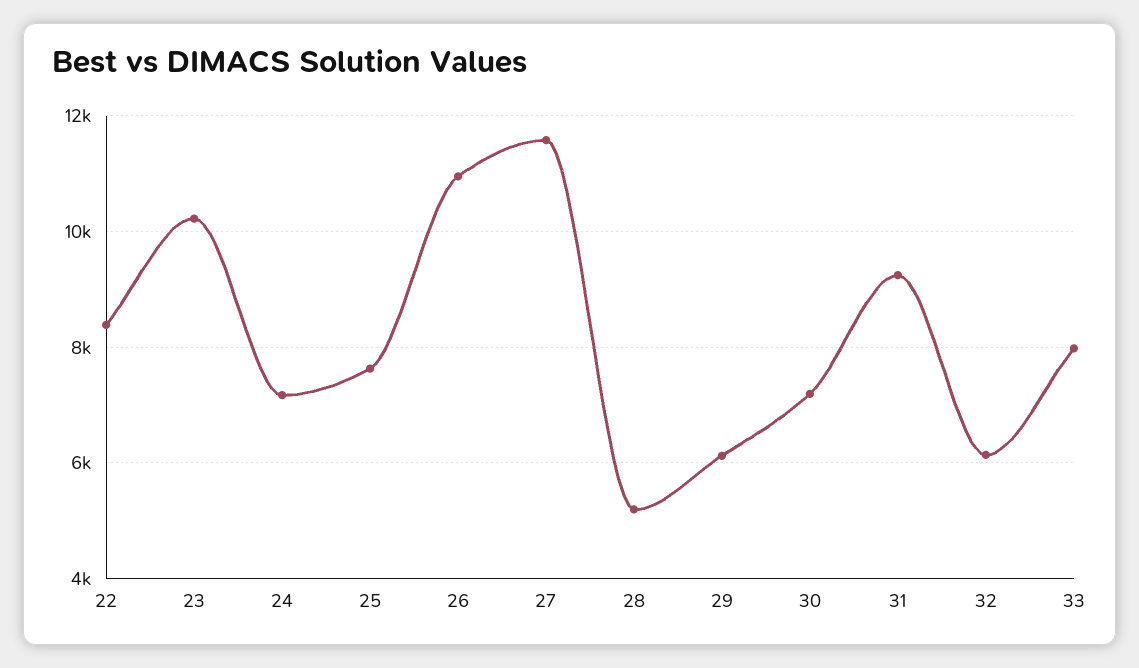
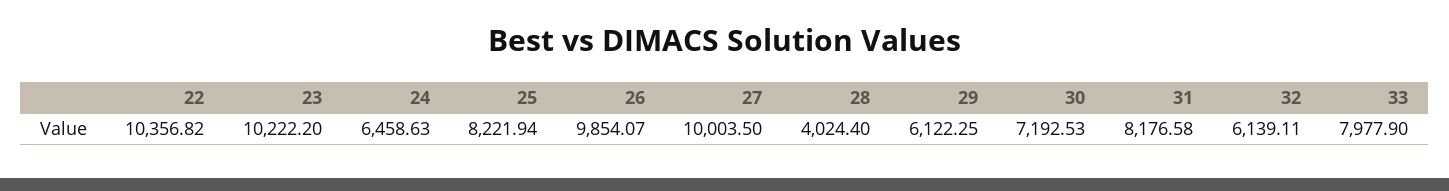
22: 8400 -> 10356.82
24: 7200 -> 6458.63
25: 7600 -> 8221.94
26: 11000 -> 9854.07
27: 11600 -> 10003.5
28: 5200 -> 4024.4
31: 9200 -> 8176.58

